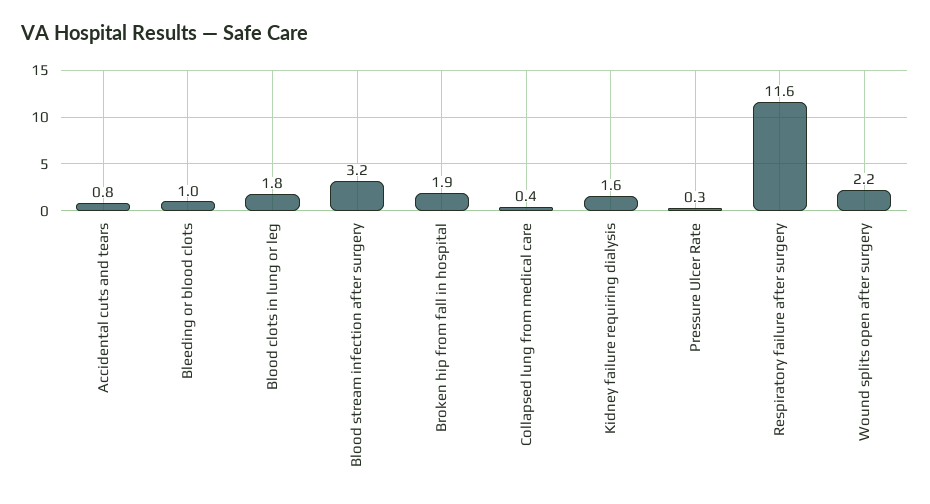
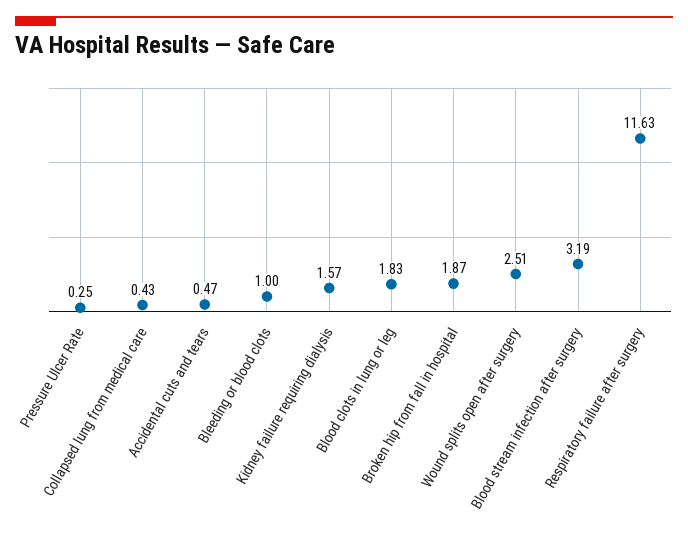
Accidental cuts and tears: 0.8 -> 0.47
Wound splits open after surgery: 2.2 -> 2.51

